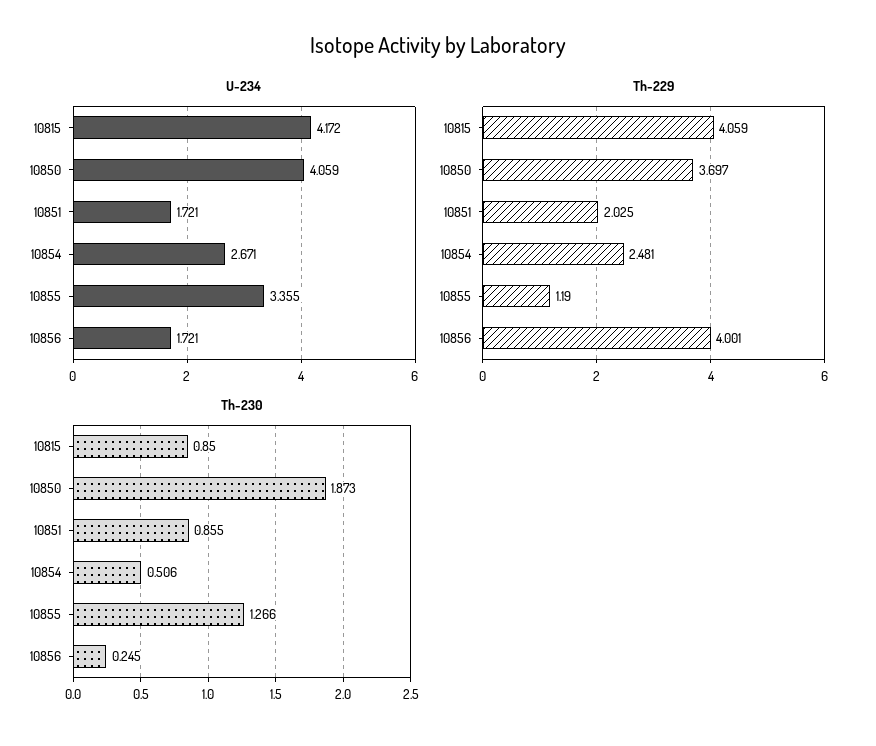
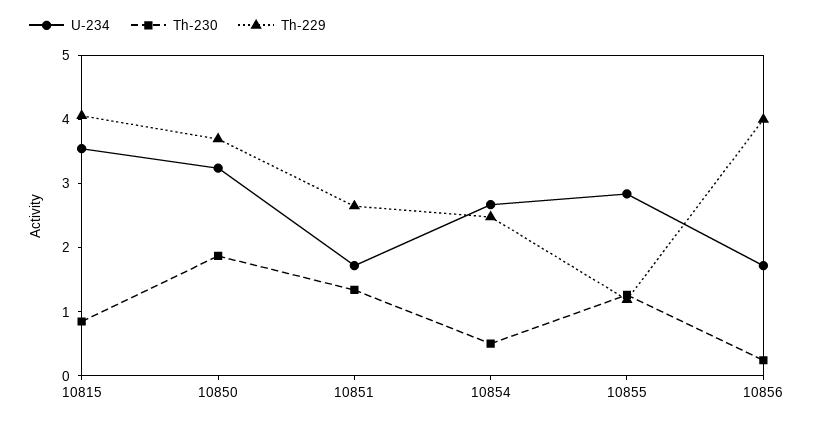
U-234, 10815: 4.172 -> 3.6
U-234, 10850: 4.059 -> 3.2
U-234, 10855: 3.355 -> 2.8
Th-229, 10851: 2.025 -> 2.6
Th-230, 10851: 0.855 -> 1.4

